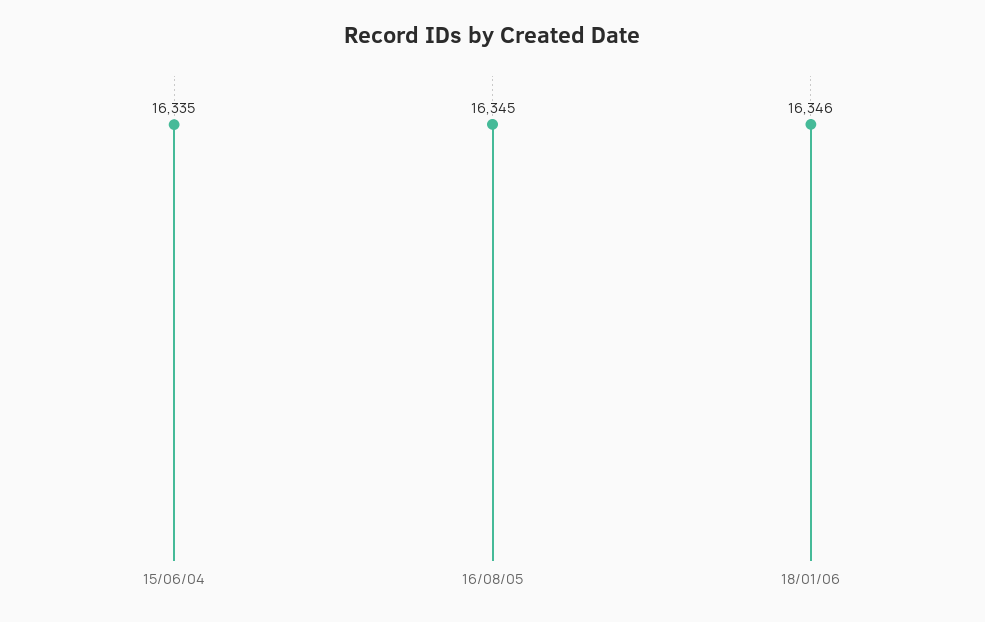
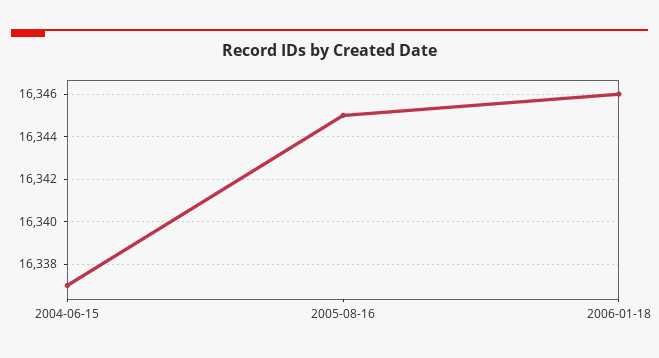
15/06/04: 16335 -> 16337

